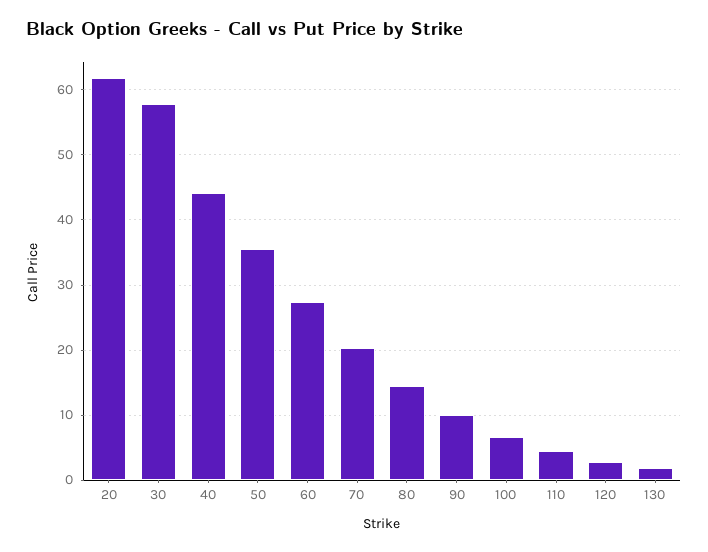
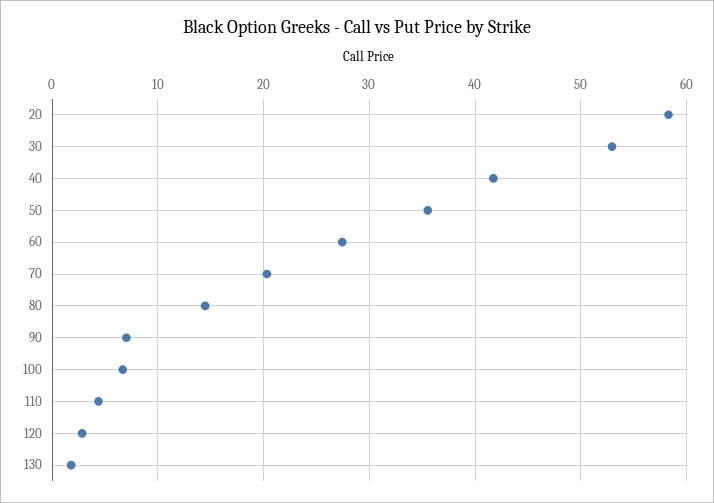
20: 62 -> 58
30: 58 -> 53
40: 44 -> 42
90: 10 -> 7

